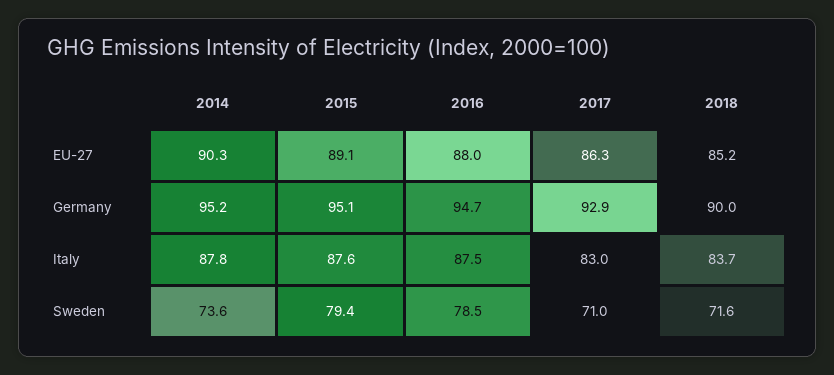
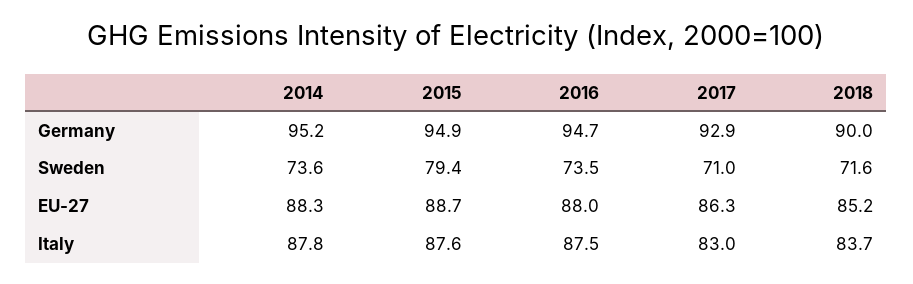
2014, EU-27: 90.3 -> 88.3
2015, EU-27: 89.1 -> 88.7
2015, Germany: 95.1 -> 94.9
2016, Sweden: 78.5 -> 73.5

